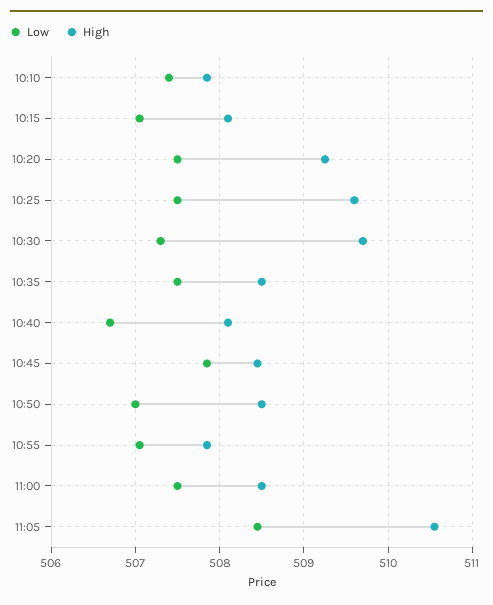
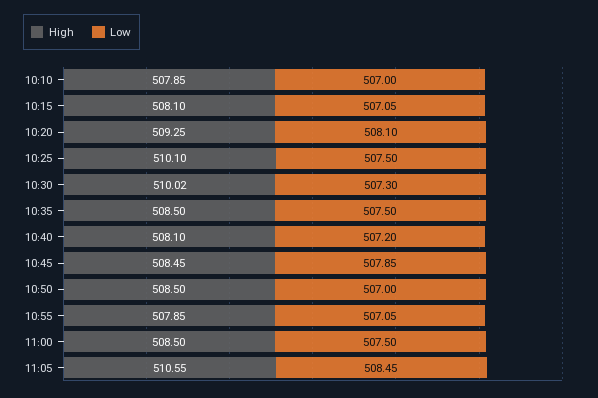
Low, 10:10: 507.4 -> 507
Low, 10:20: 507.5 -> 508.1
High, 10:25: 509.6 -> 510.1
High, 10:30: 509.7 -> 510.02
Low, 10:40: 506.7 -> 507.2

